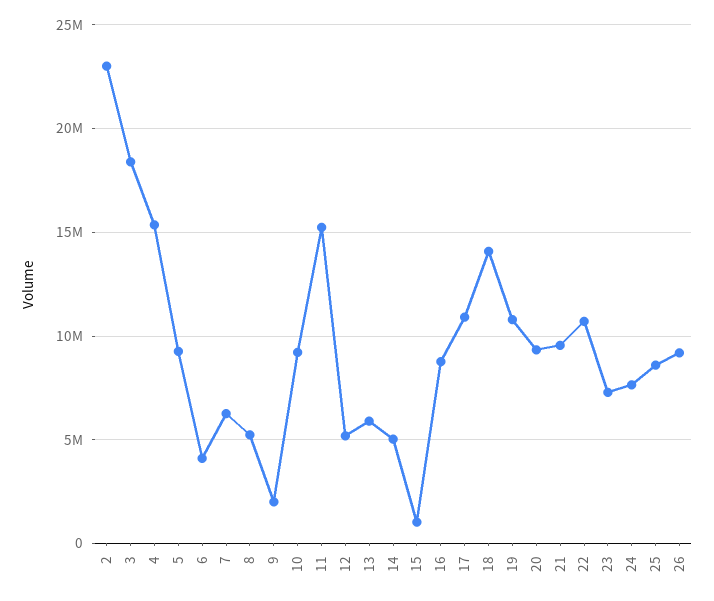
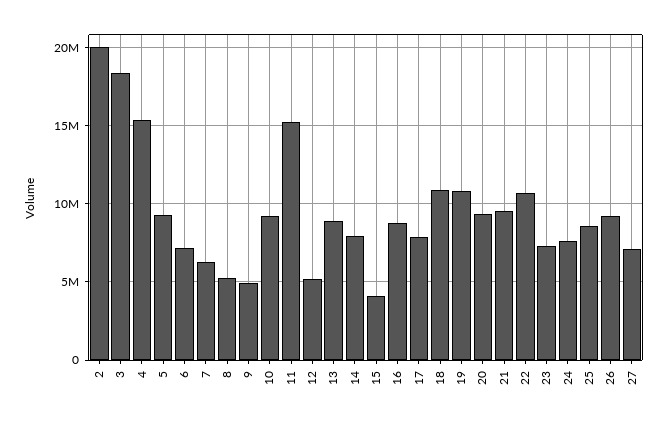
2: 23000000 -> 20000000
6: 4000000 -> 7000000
9: 2000000 -> 5000000
13: 6000000 -> 9000000
14: 5000000 -> 8000000
15: 1000000 -> 4000000
17: 11000000 -> 8000000
18: 14000000 -> 11000000
27: none -> 7000000

